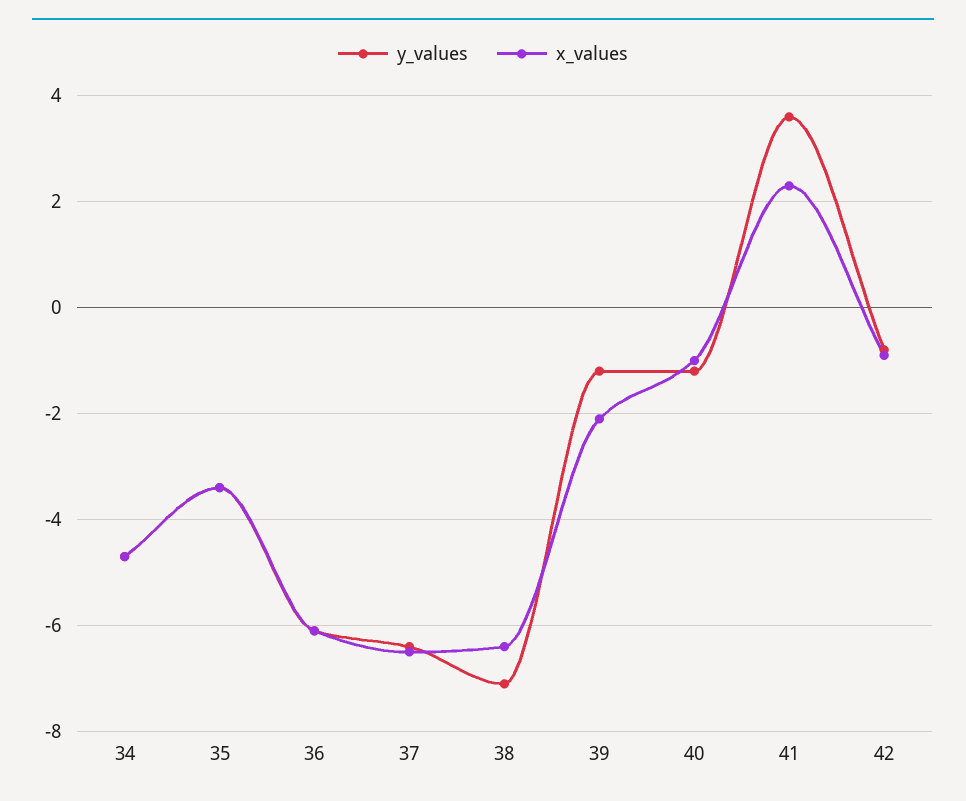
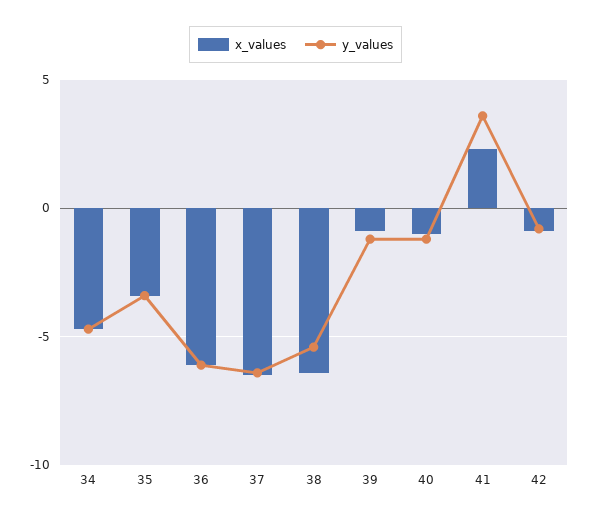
y_values, 38: -7 -> -5.5
x_values, 39: -2 -> -1

